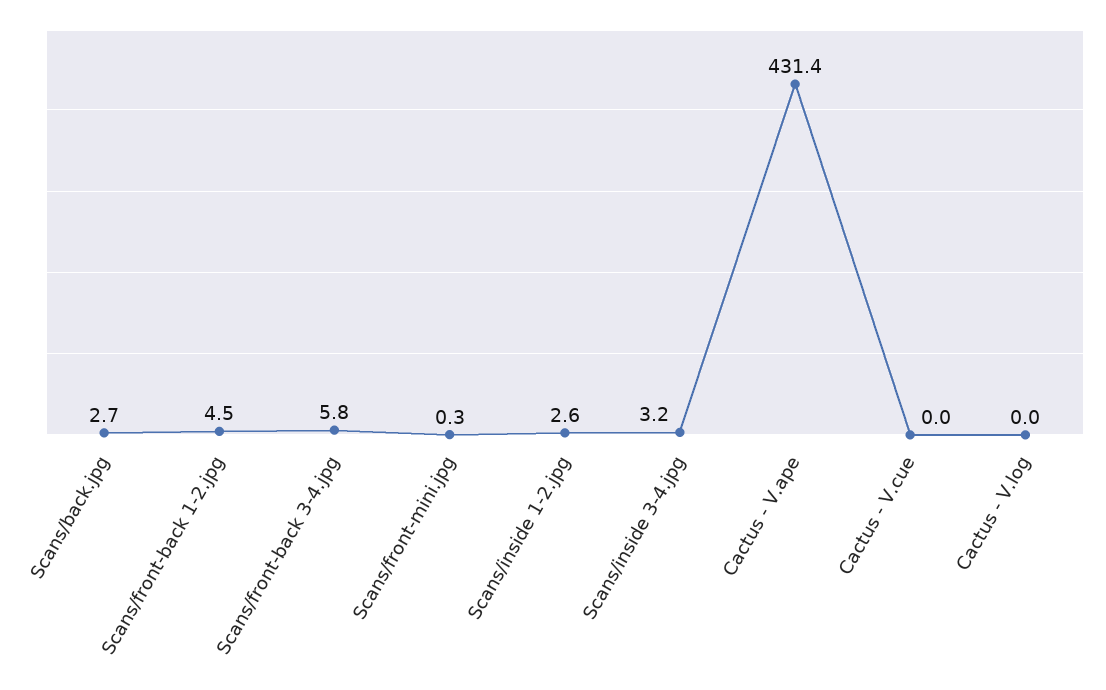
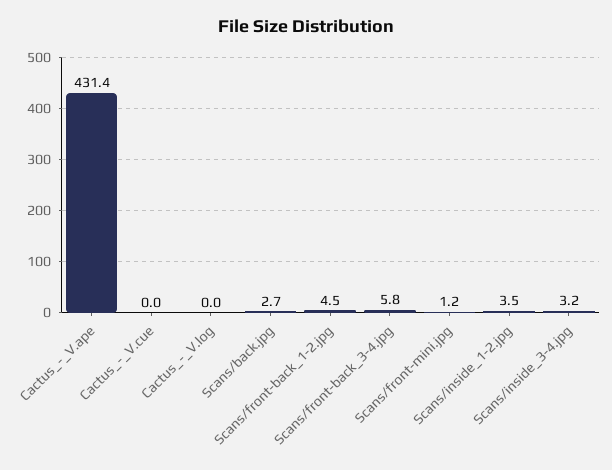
Scans/front-mini.jpg: 0.3 -> 1.2
Scans/inside 1-2.jpg: 2.6 -> 3.5

